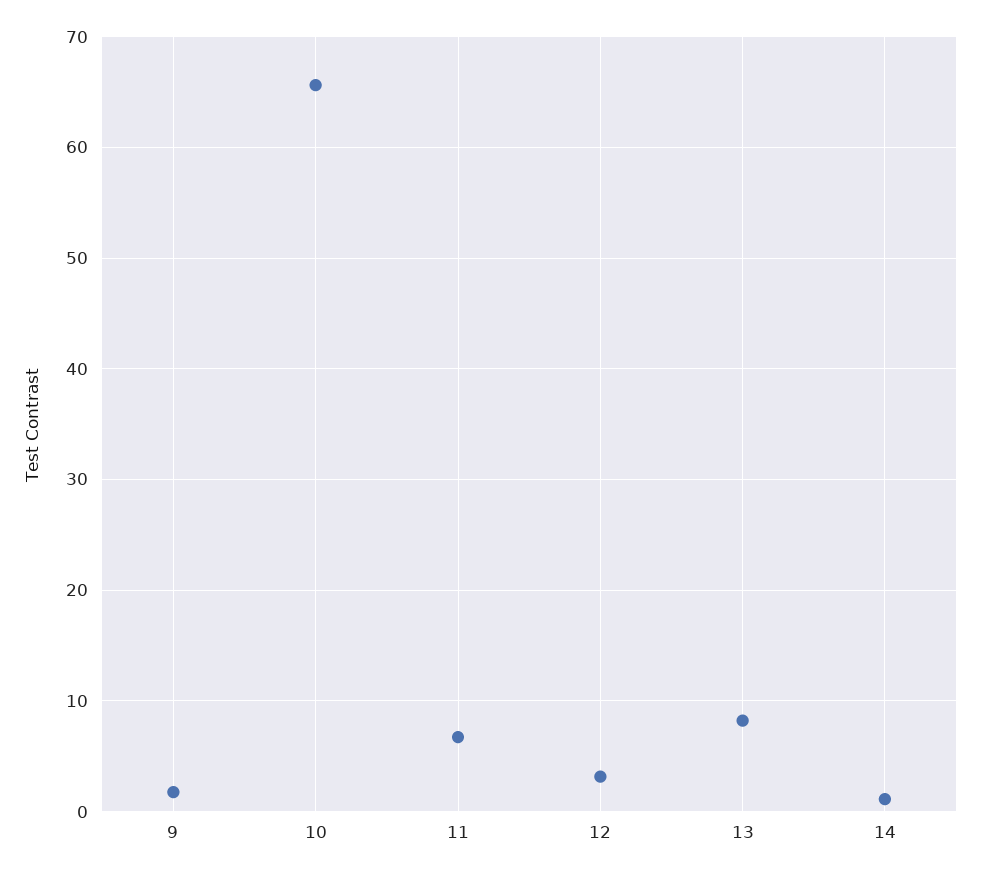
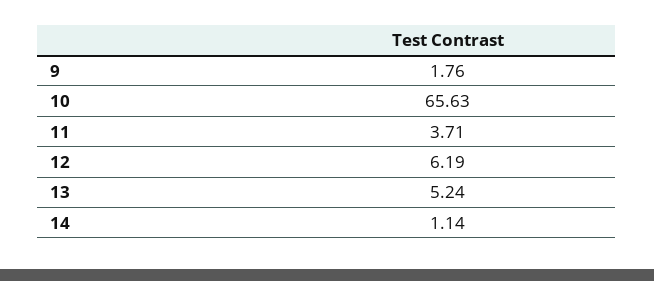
11: 7 -> 3.71
12: 3 -> 6.19
13: 8 -> 5.24

